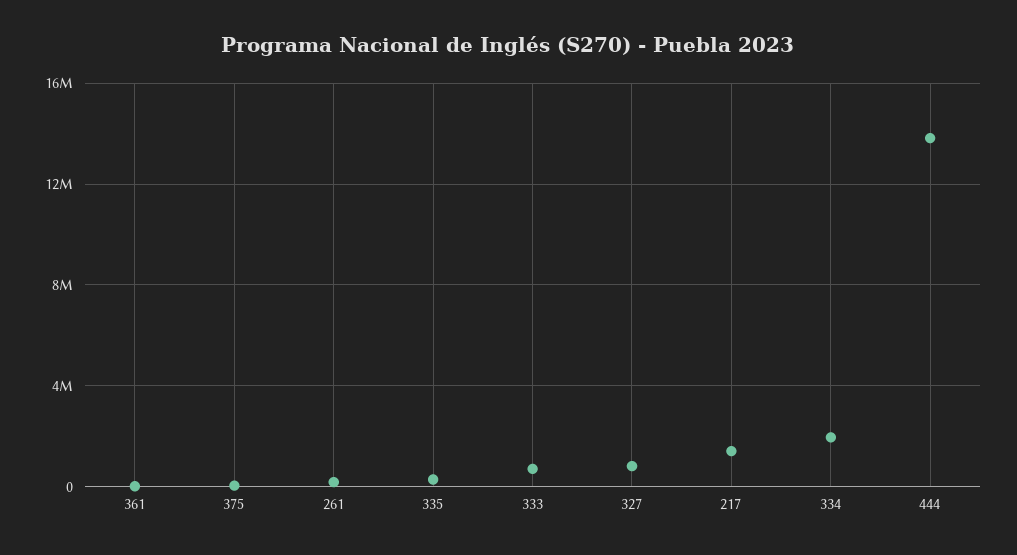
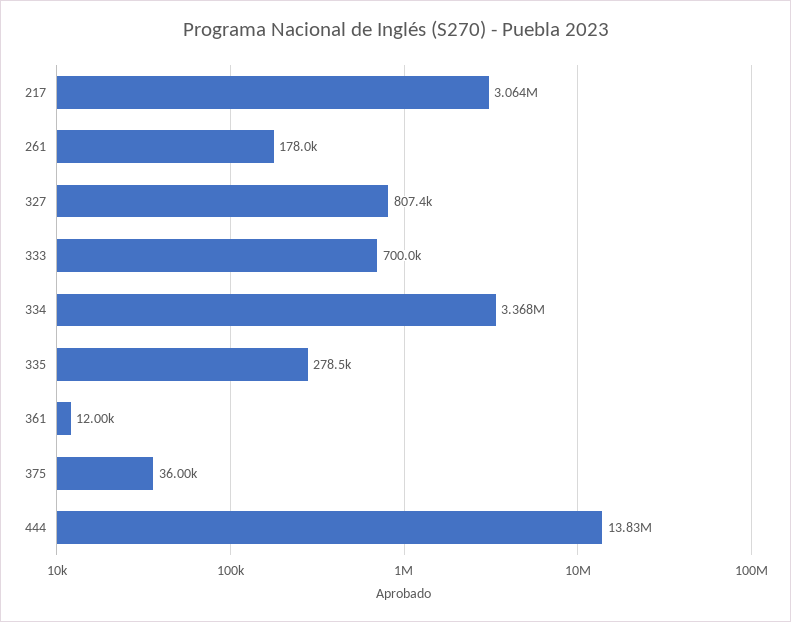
217: 1500000 -> 3064000
334: 2000000 -> 3368000

